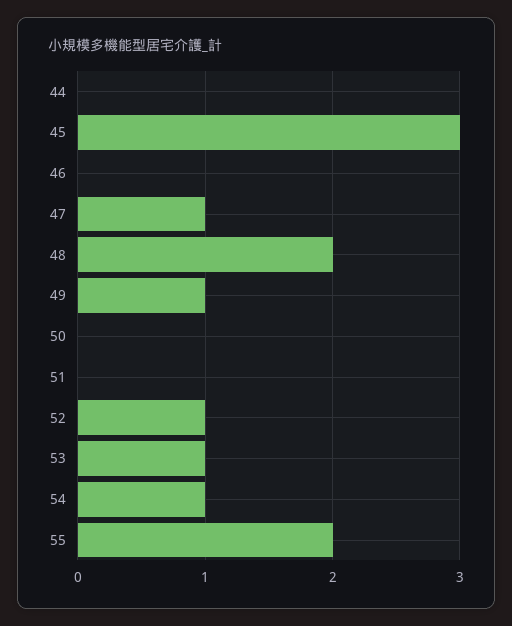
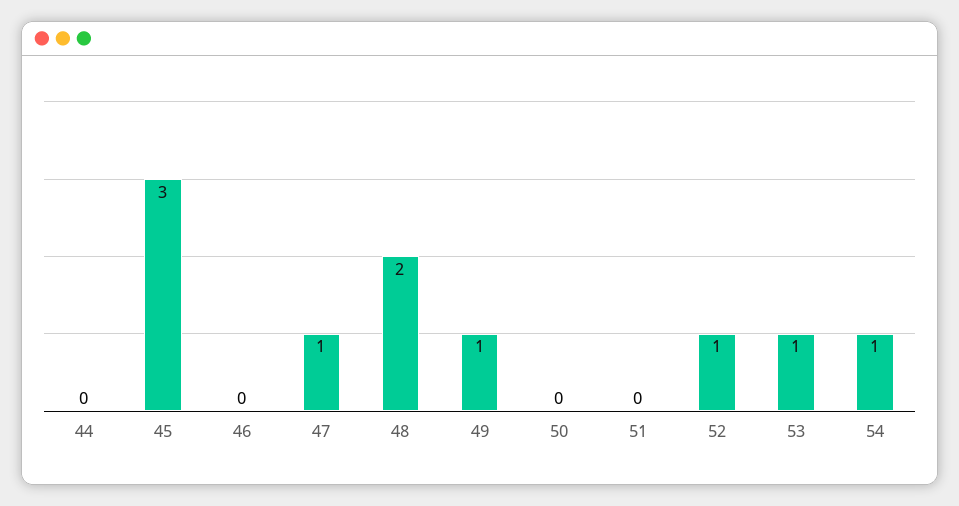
55: 2 -> none

